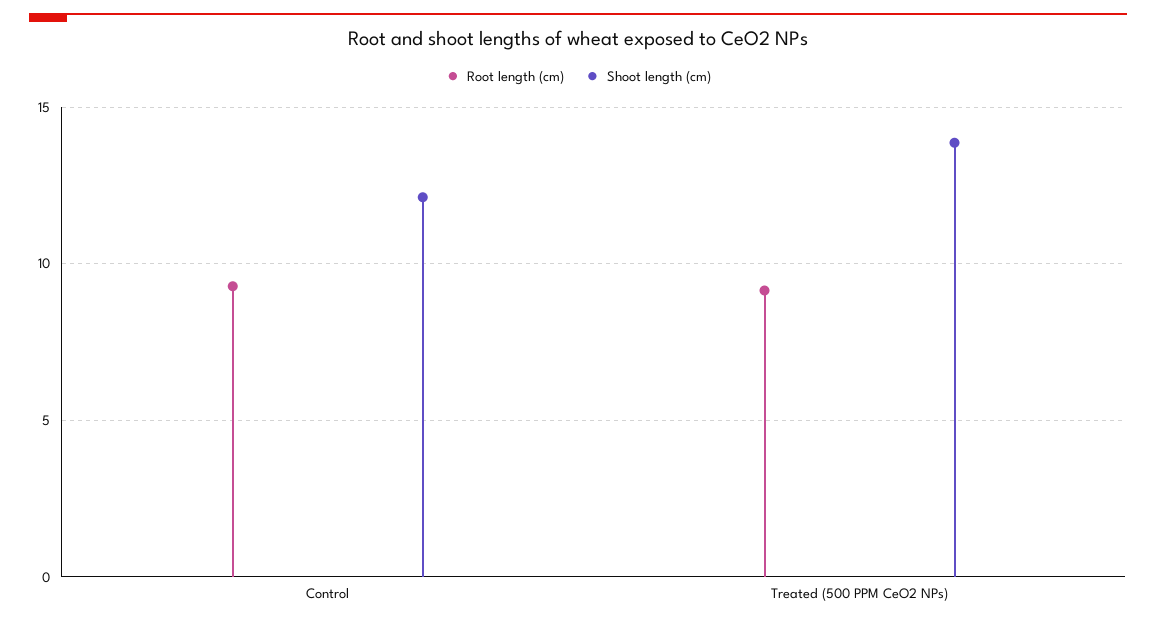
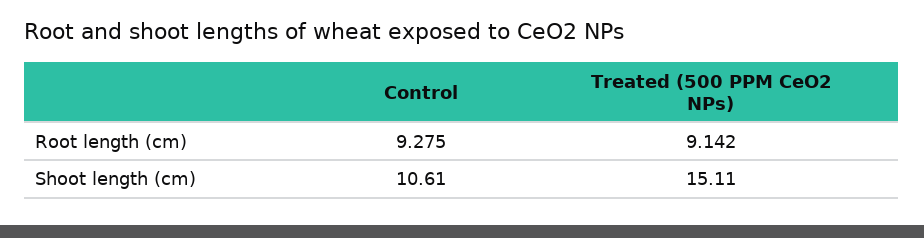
Shoot length (cm), Control: 12 -> 10.61
Shoot length (cm), Treated (500 PPM CeO2 NPs): 14 -> 15.11

